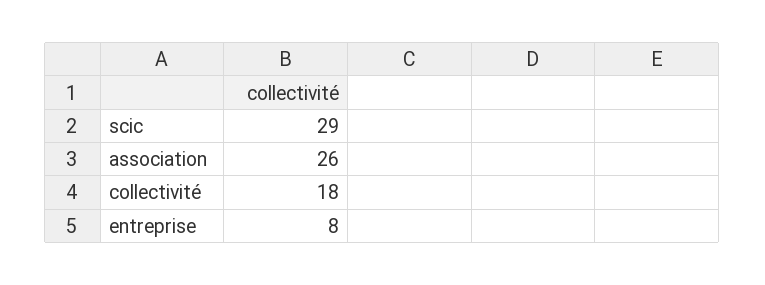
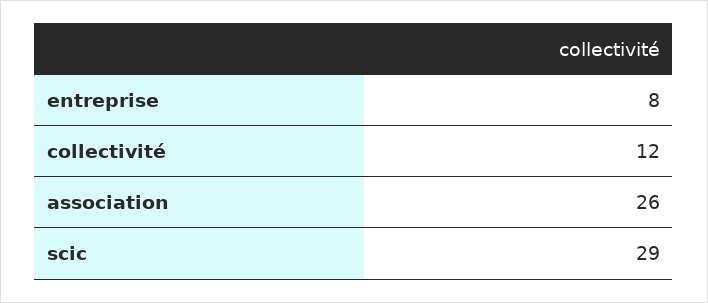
collectivité: 18 -> 12

